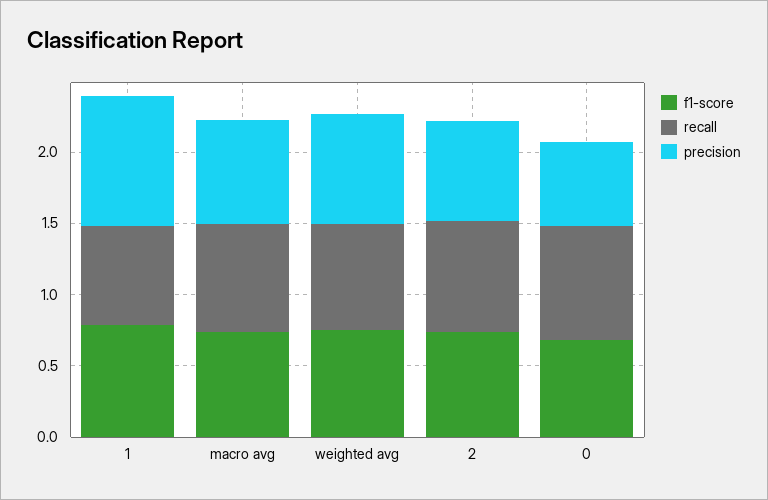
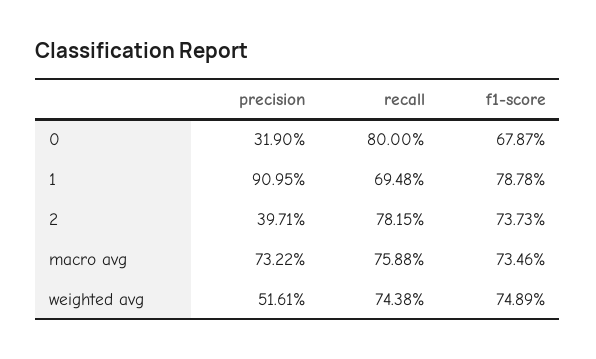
precision, weighted avg: 0.8 -> 0.5161
precision, 2: 0.7 -> 0.3971
precision, 0: 0.6 -> 0.319

